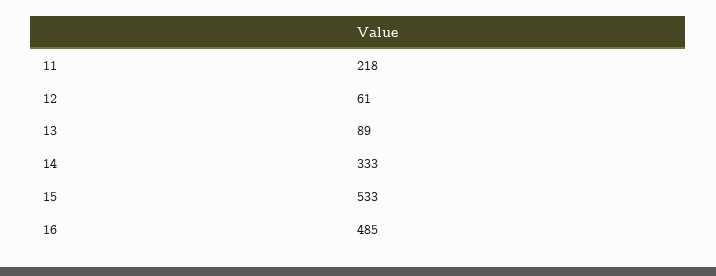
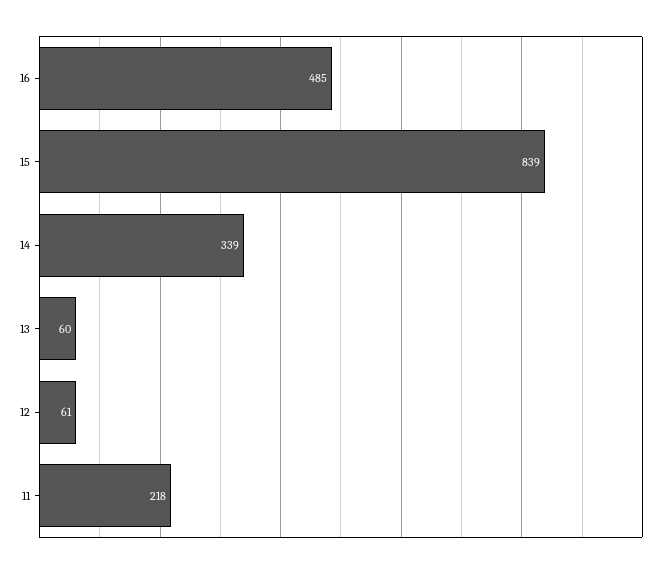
13: 89 -> 60
14: 333 -> 339
15: 533 -> 839

